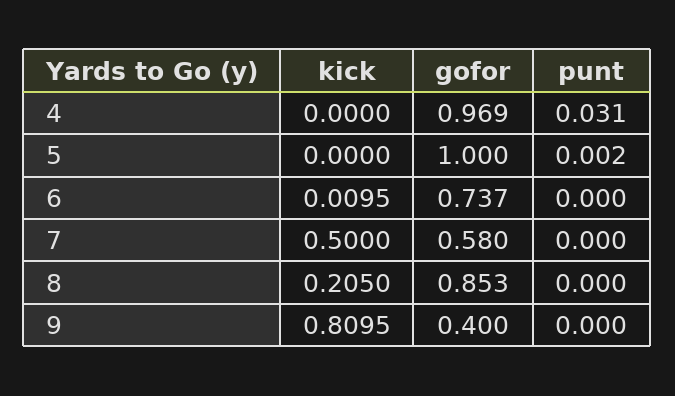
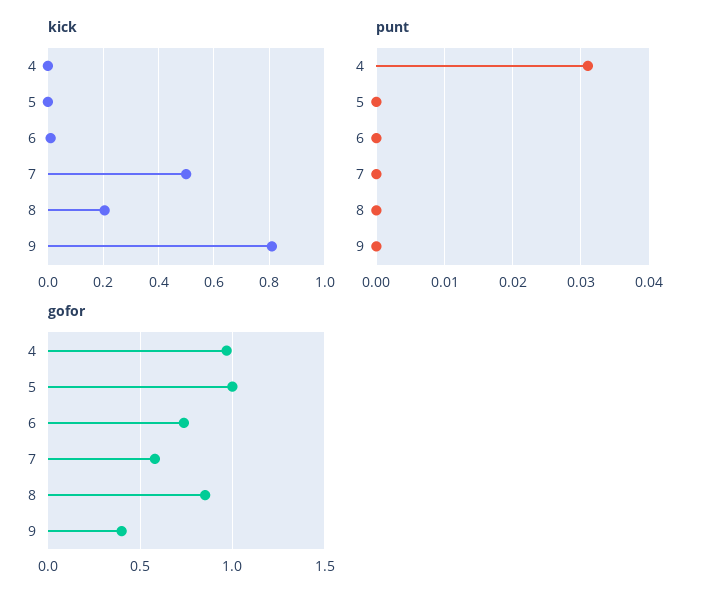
punt, 5: 0.002 -> 0

